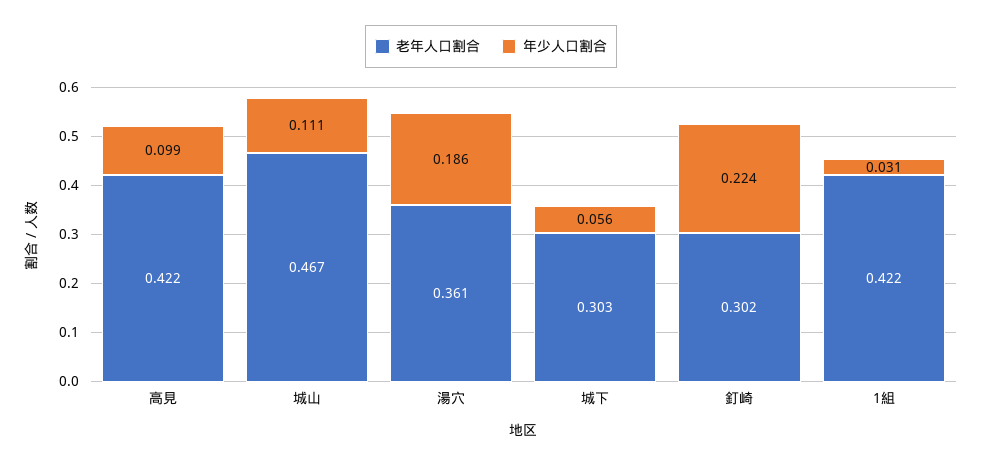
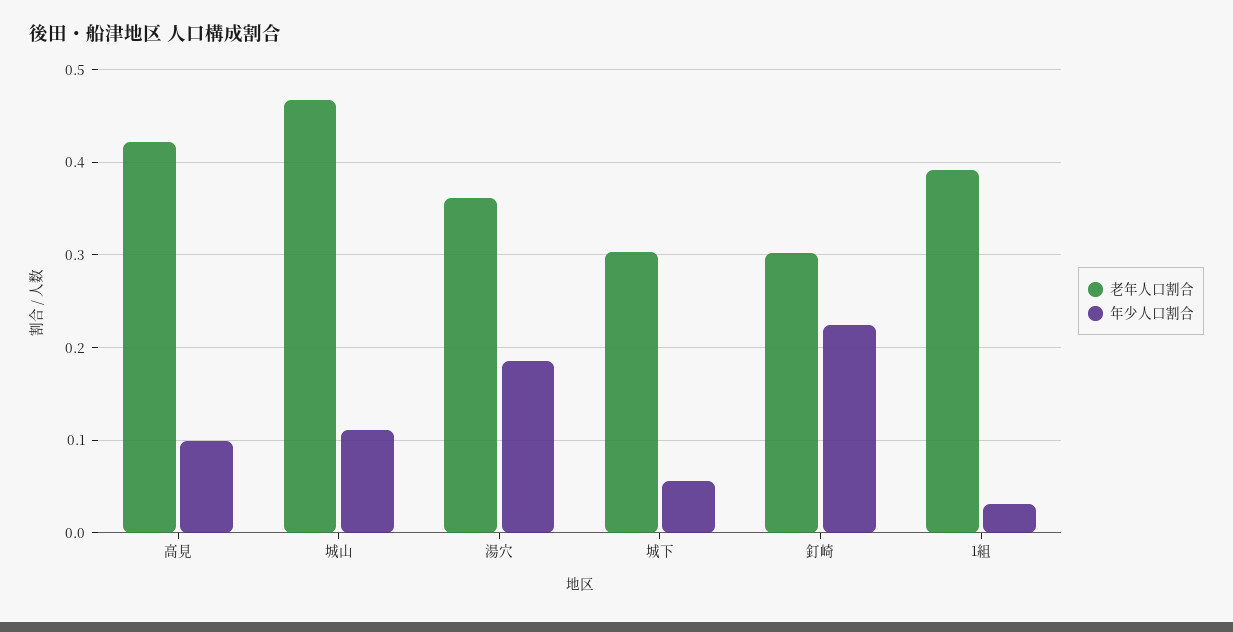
老年人口割合, 1組: 0.422 -> 0.39

